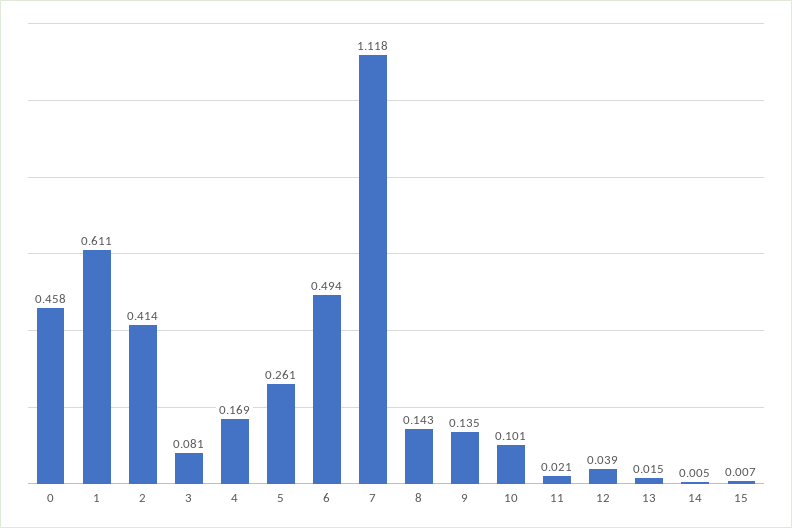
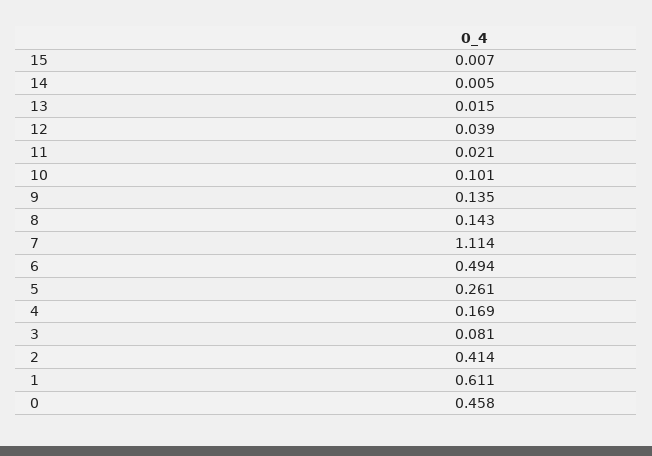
7: 1.118 -> 1.114

